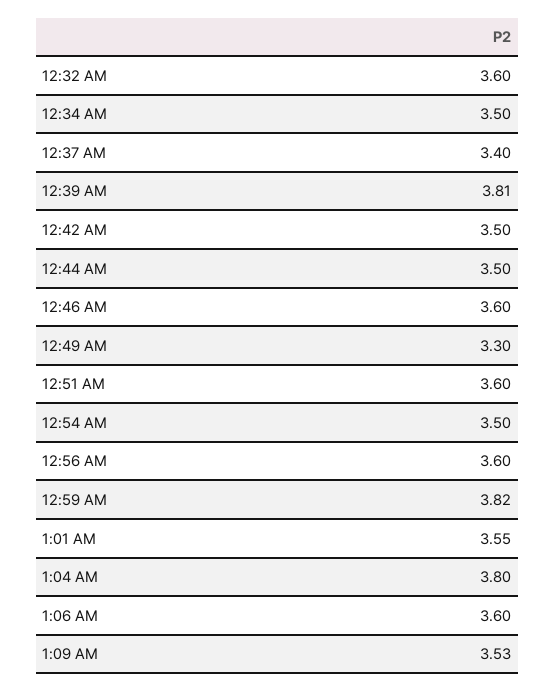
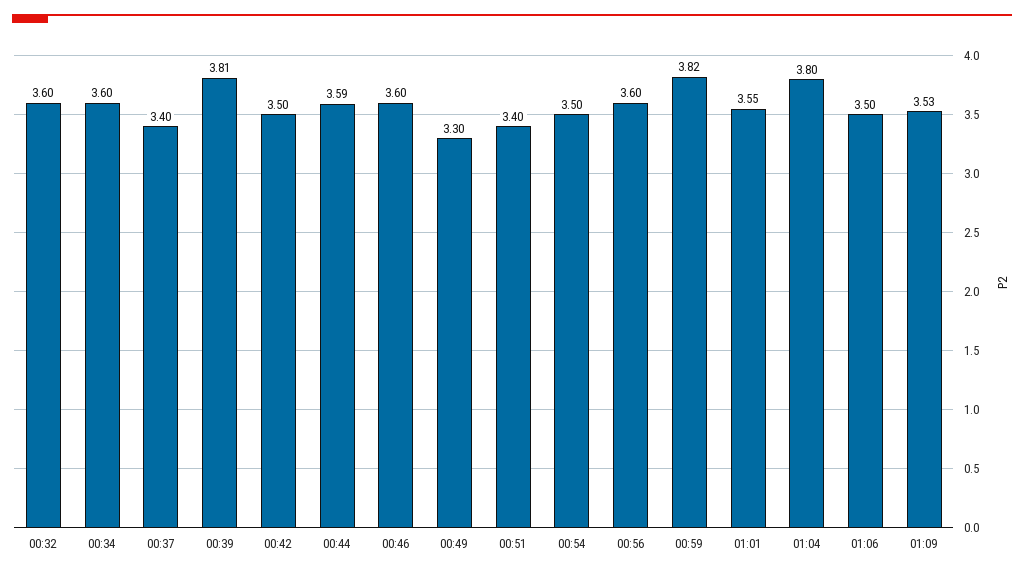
12:34 AM: 3.5 -> 3.6
12:44 AM: 3.5 -> 3.59
12:51 AM: 3.6 -> 3.4
1:06 AM: 3.6 -> 3.5

